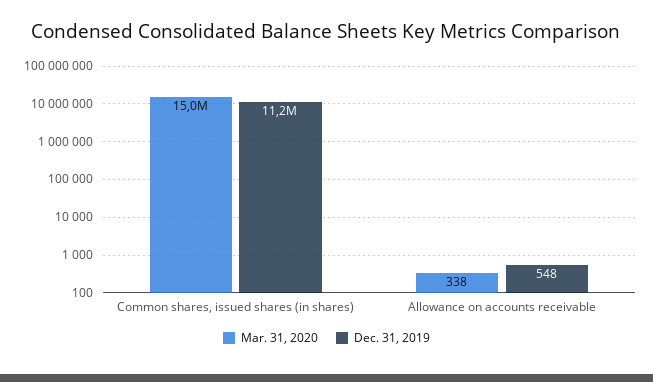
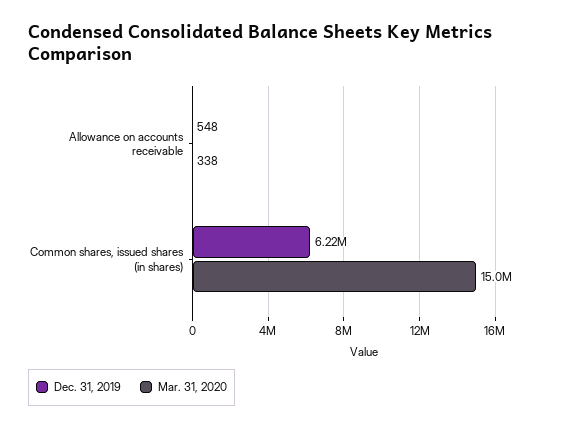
Dec. 31, 2019, Common shares, issued shares (in shares): 11200000 -> 6220000

